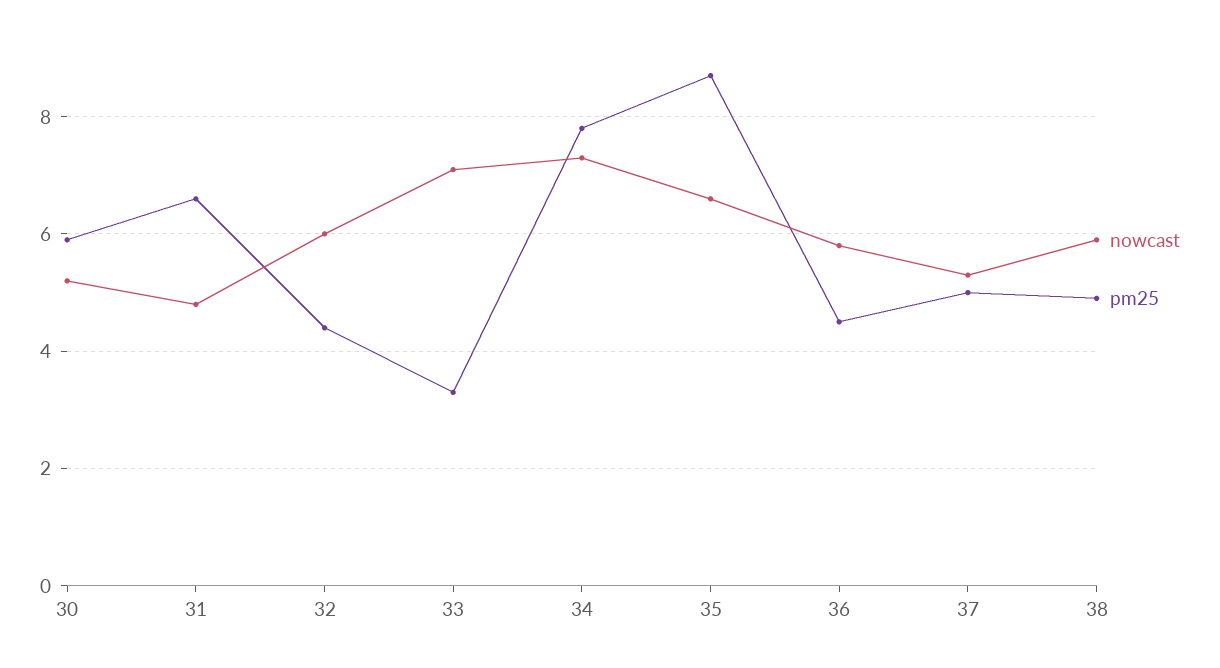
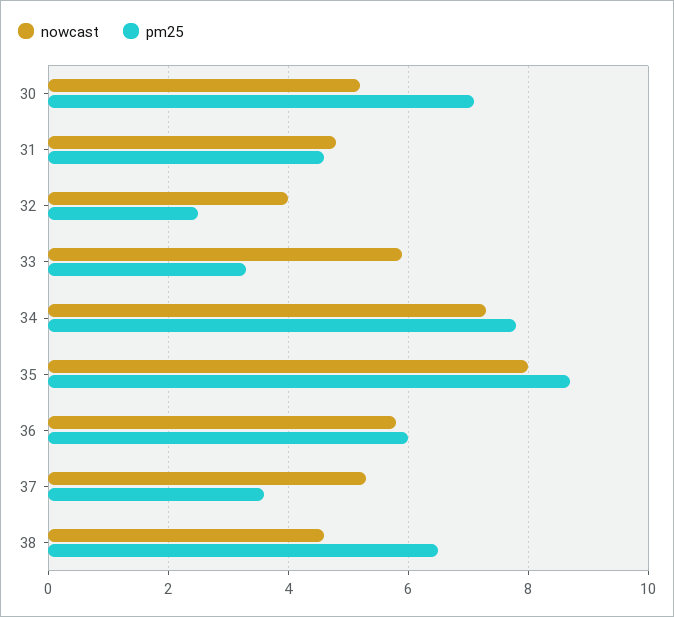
pm25, 30: 6 -> 7
pm25, 31: 6.5 -> 4.5
nowcast, 32: 6 -> 4
pm25, 32: 4.5 -> 2.5
nowcast, 33: 7 -> 6
nowcast, 35: 6.5 -> 8
pm25, 36: 4.5 -> 6
pm25, 37: 5 -> 3.5
nowcast, 38: 6 -> 4.5
pm25, 38: 5 -> 6.5

